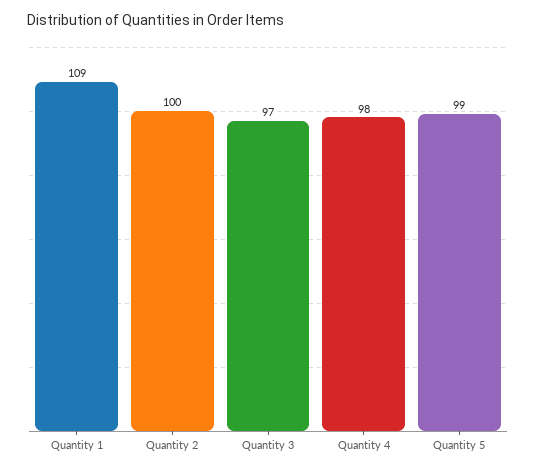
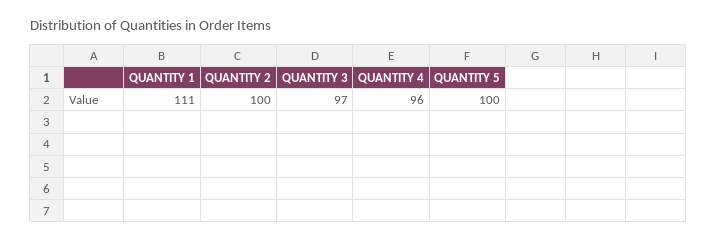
Quantity 1: 109 -> 111
Quantity 4: 98 -> 96
Quantity 5: 99 -> 100

